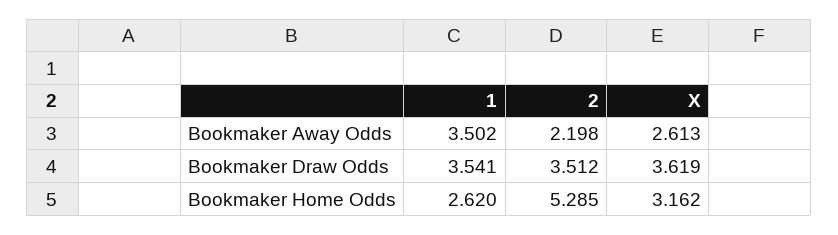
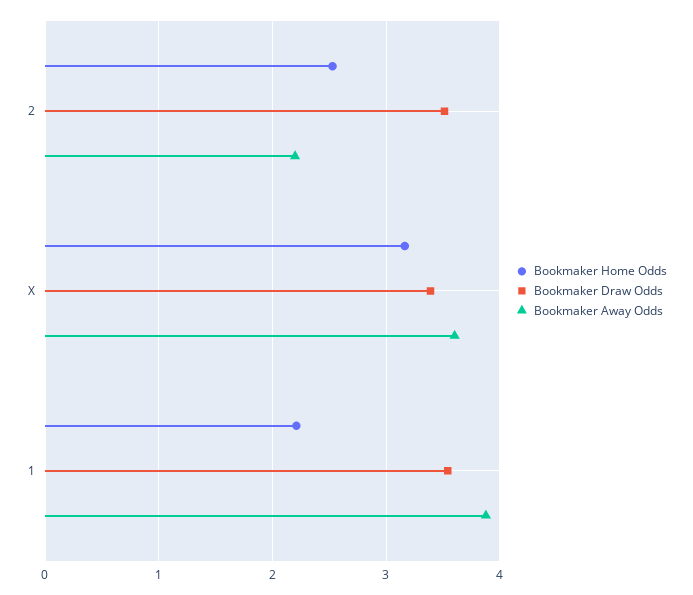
Bookmaker Away Odds, 1: 3.502 -> 3.9
Bookmaker Away Odds, X: 2.613 -> 3.6
Bookmaker Draw Odds, X: 3.619 -> 3.4
Bookmaker Home Odds, 1: 2.62 -> 2.2
Bookmaker Home Odds, 2: 5.285 -> 2.5

